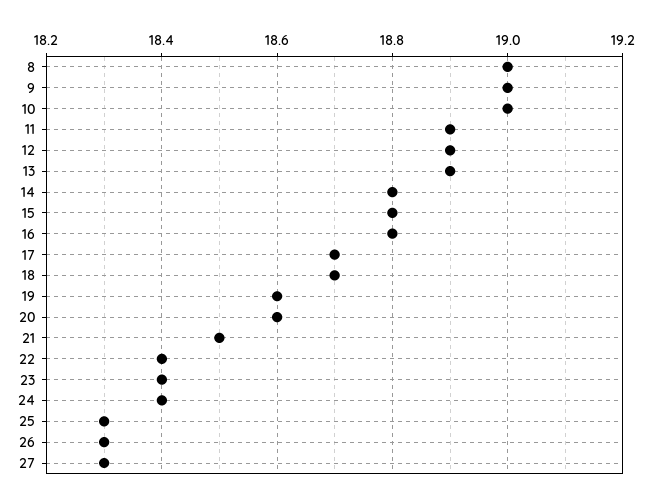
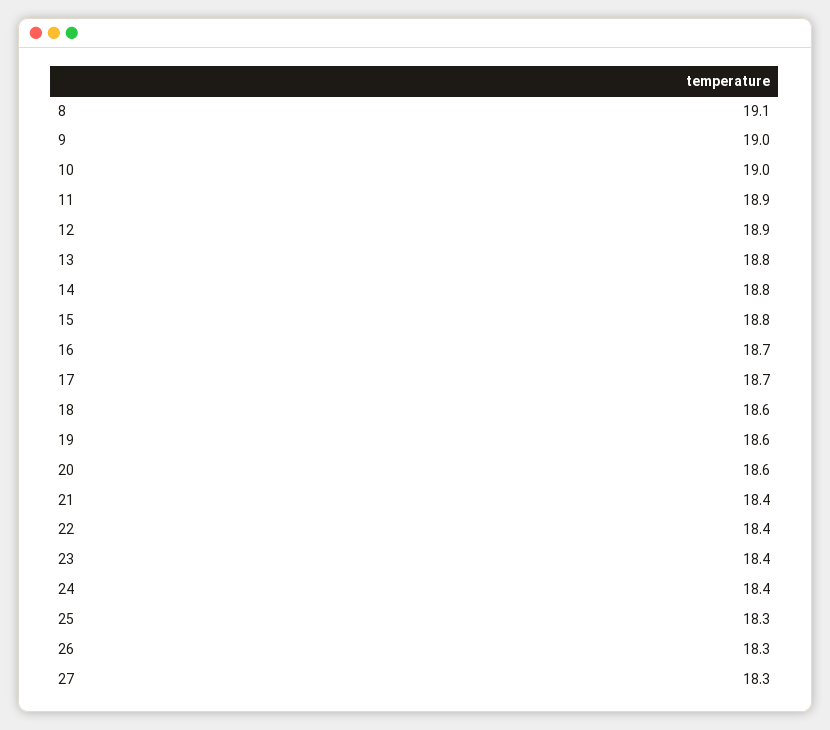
8: 19 -> 19.1
13: 18.9 -> 18.8
16: 18.8 -> 18.7
18: 18.7 -> 18.6
21: 18.5 -> 18.4

